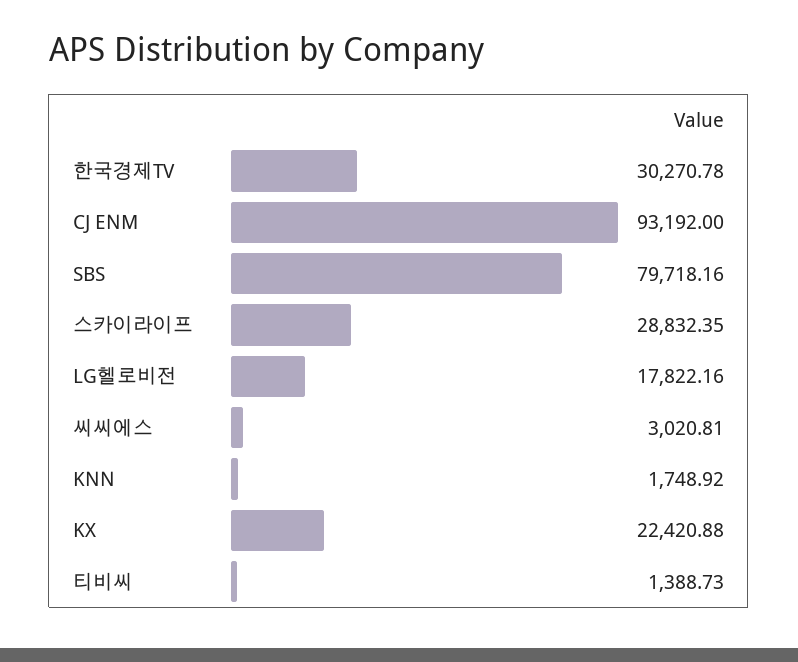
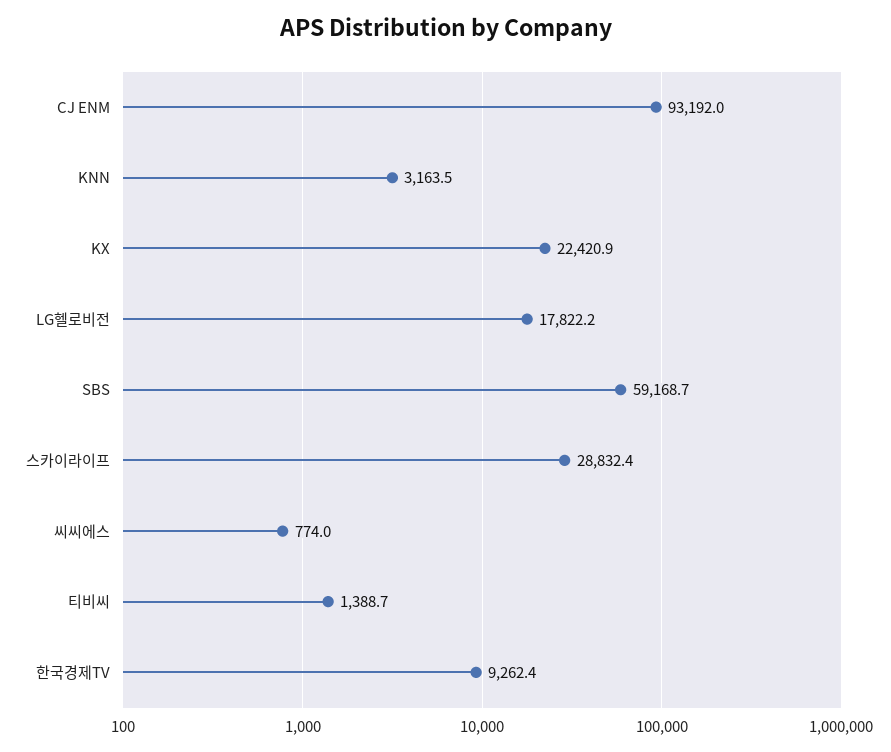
한국경제TV: 30270.78 -> 9262.4
SBS: 79718.16 -> 59168.7
씨씨에스: 3020.81 -> 774
KNN: 1748.92 -> 3163.5

